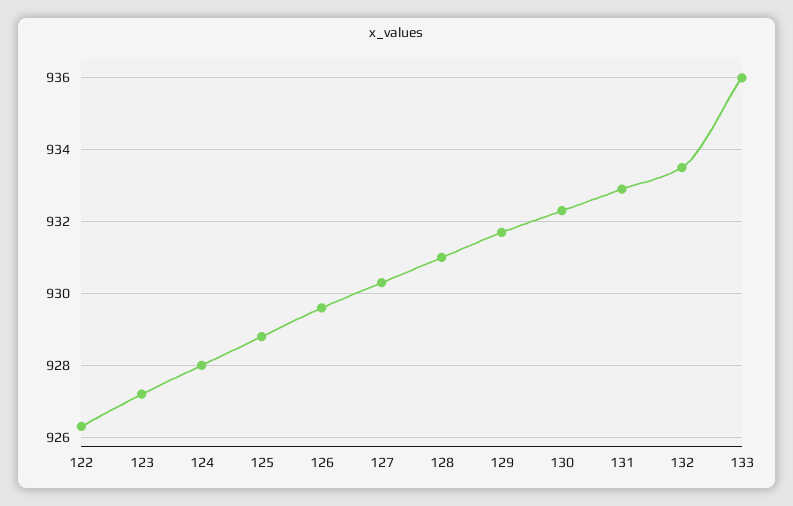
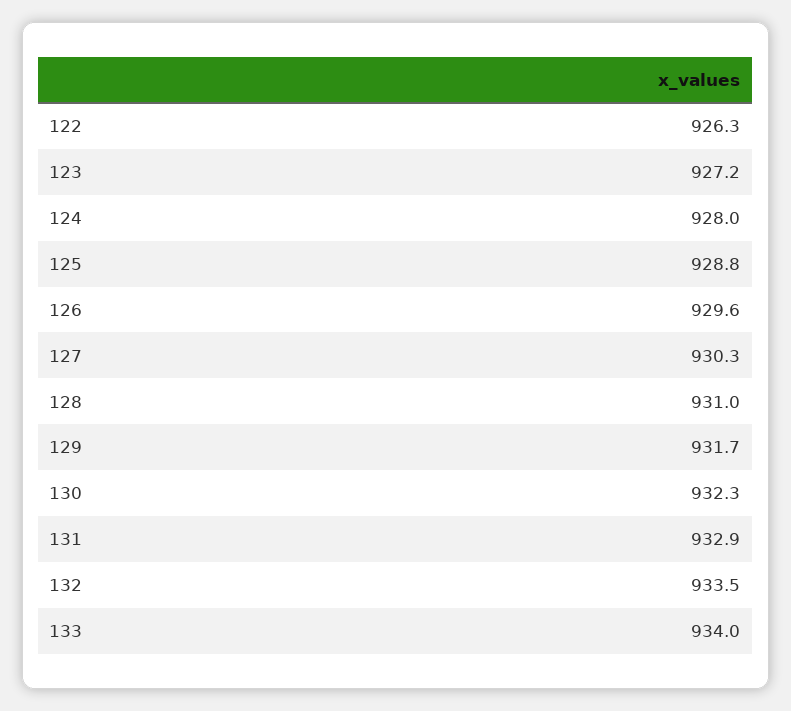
133: 936 -> 934

